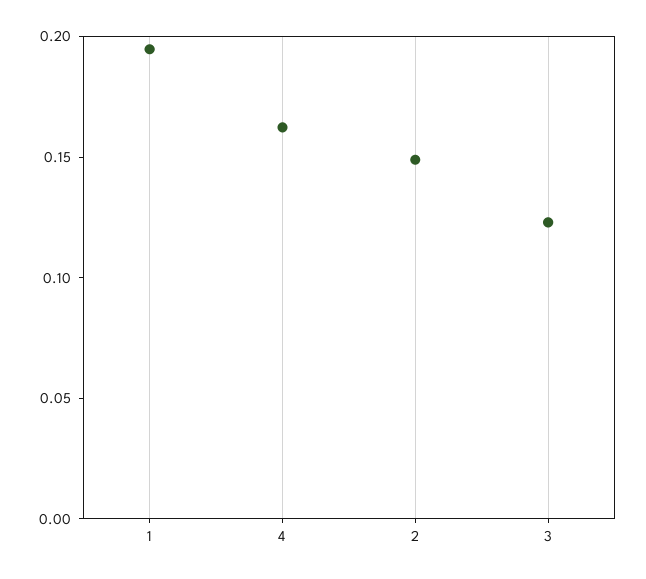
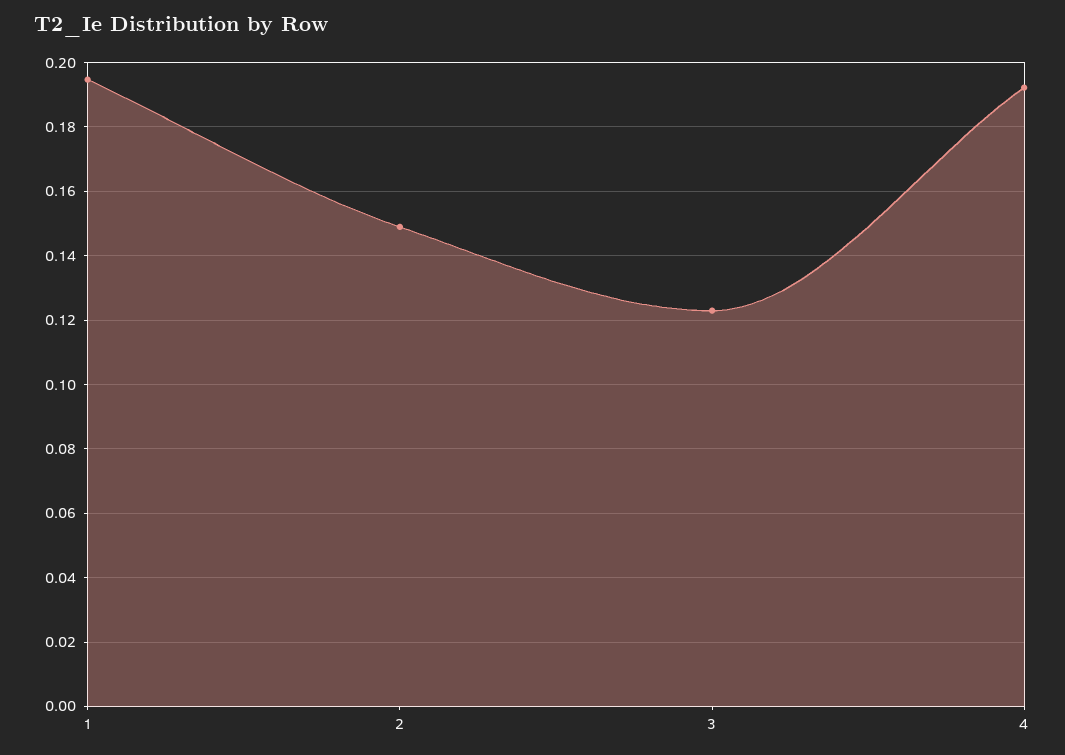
4: 0.16 -> 0.192

